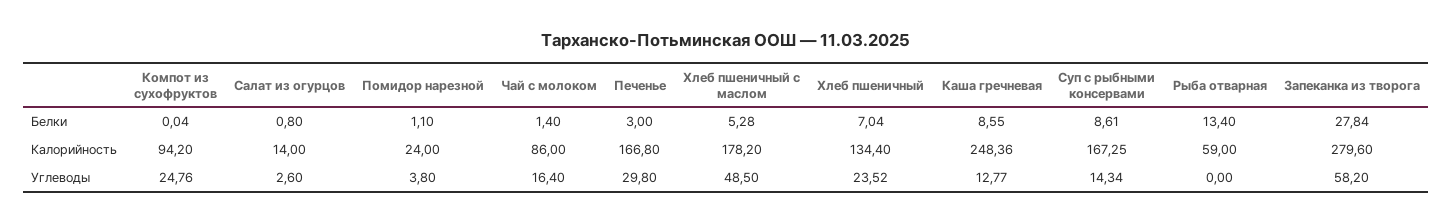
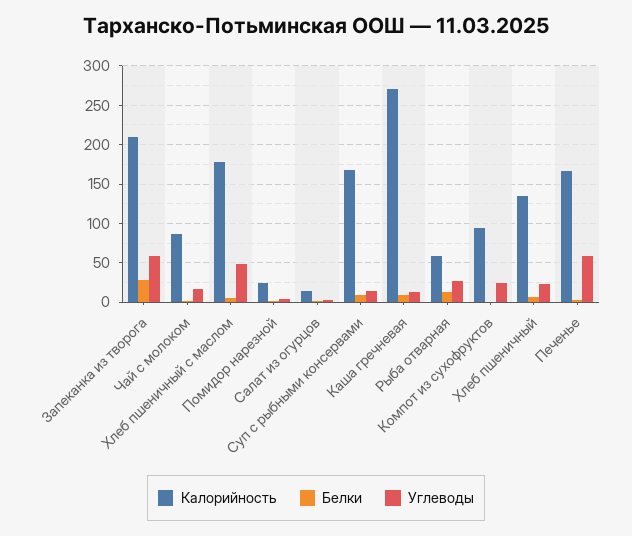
Калорийность, Каша гречневая: 248.36 -> 270
Калорийность, Запеканка из творога: 279.6 -> 210
Углеводы, Печенье: 29.8 -> 60
Углеводы, Рыба отварная: 0 -> 30

